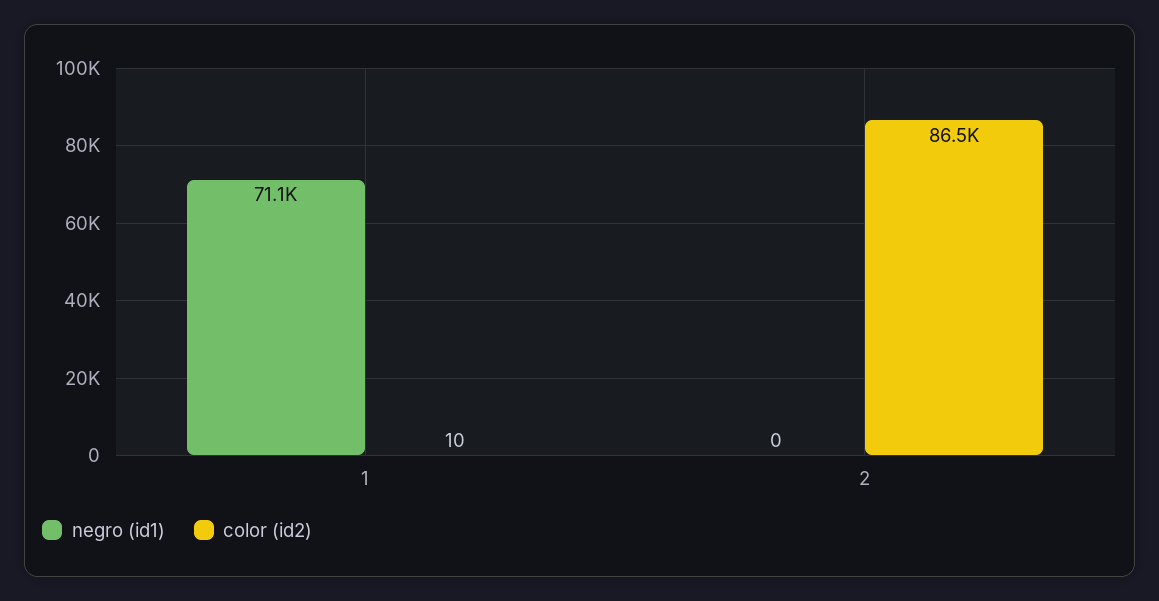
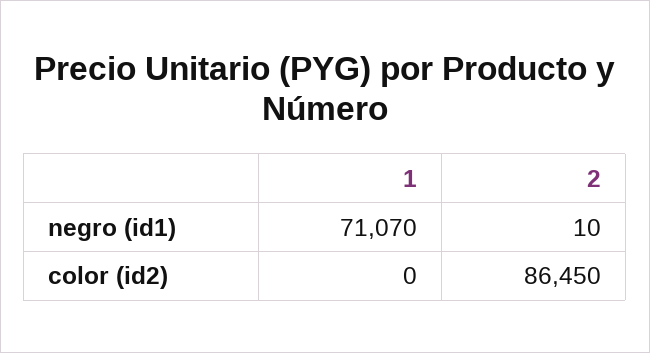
color (id2), 1: 10 -> 0
negro (id1), 2: 0 -> 10

